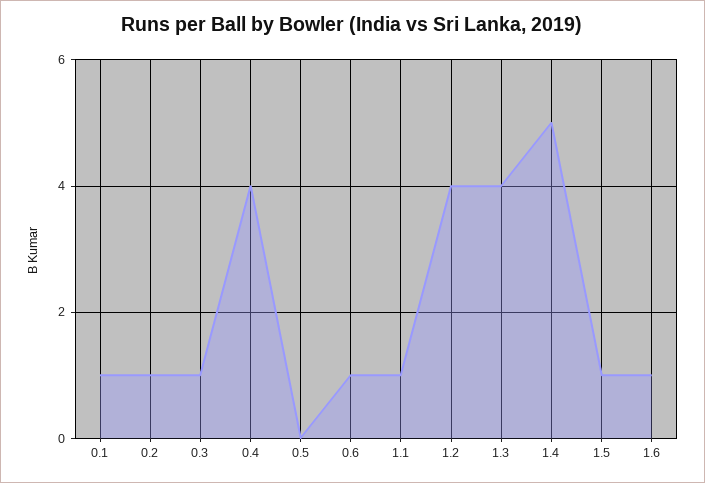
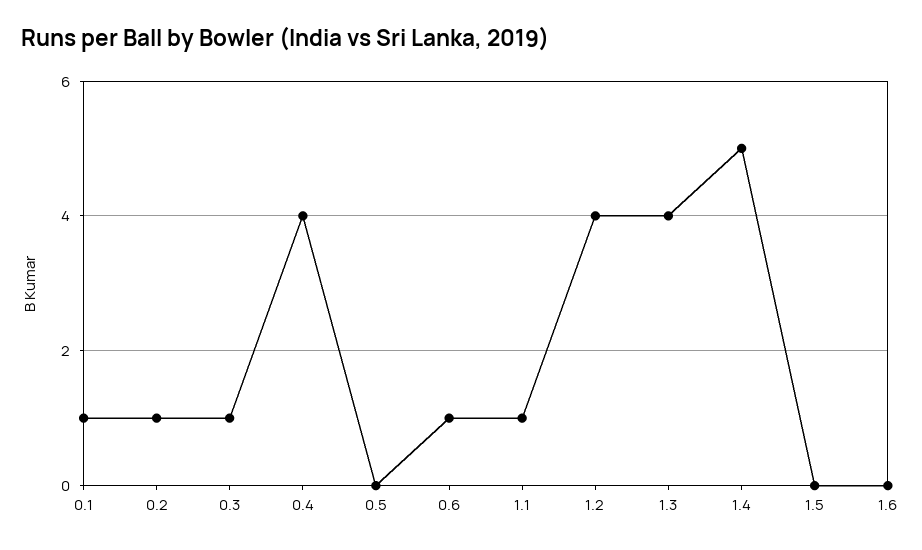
1.5: 1 -> 0
1.6: 1 -> 0

